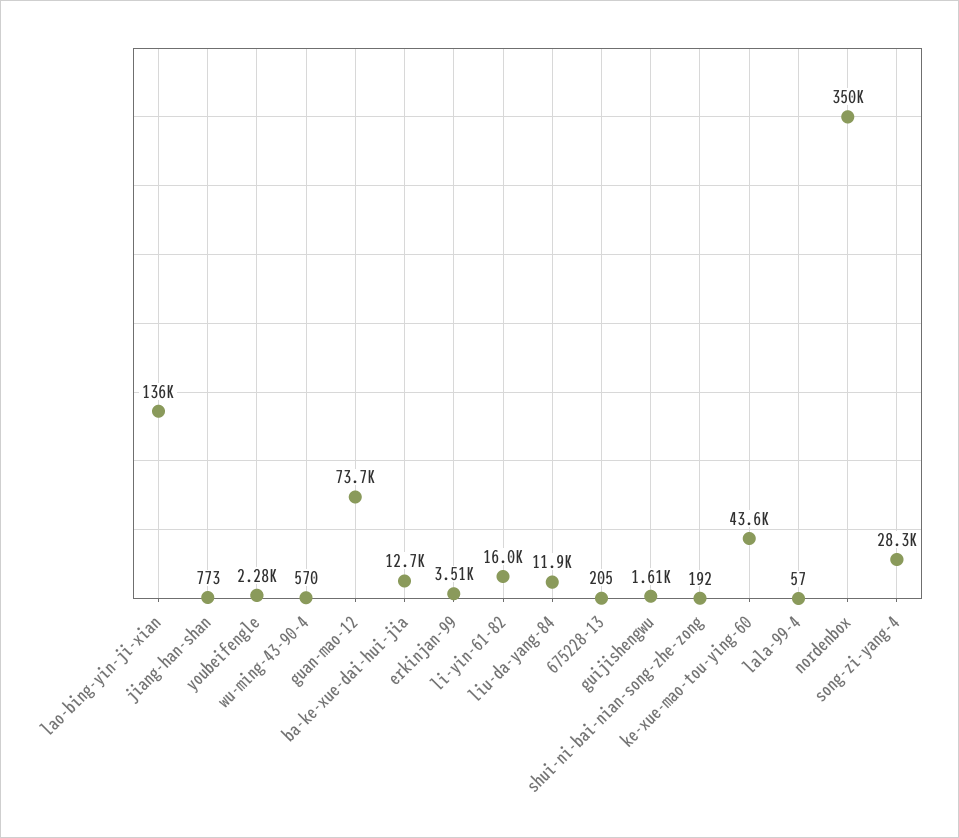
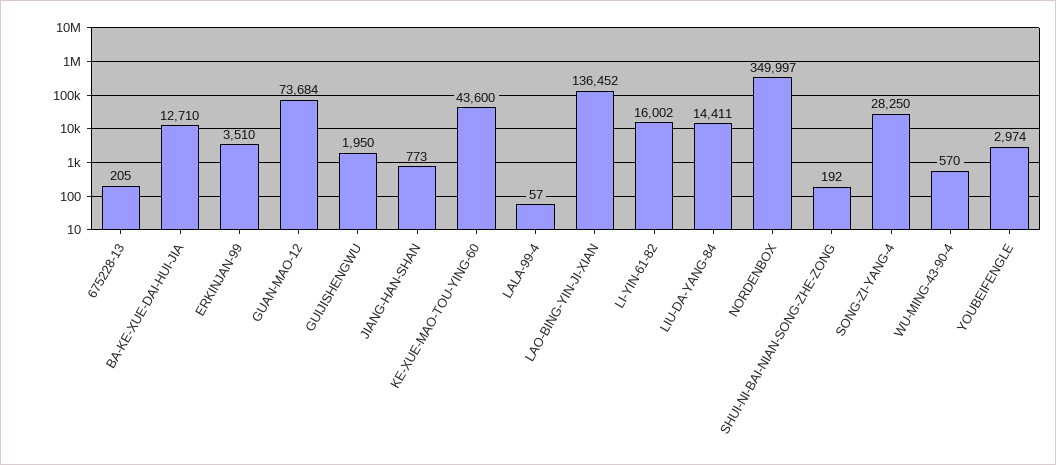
youbeifengle: 2280 -> 2974
liu-da-yang-84: 11900 -> 14411
guijishengwu: 1610 -> 1950

